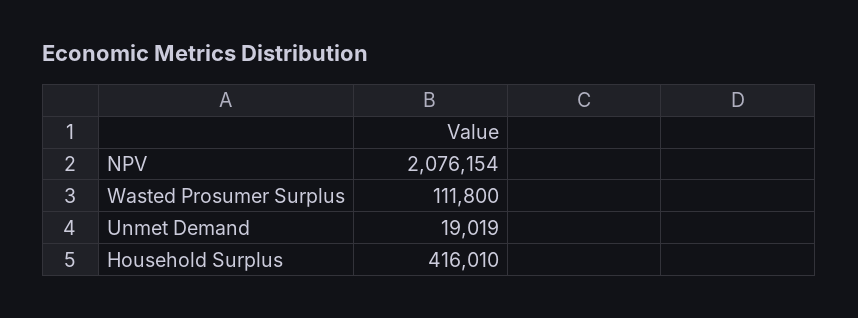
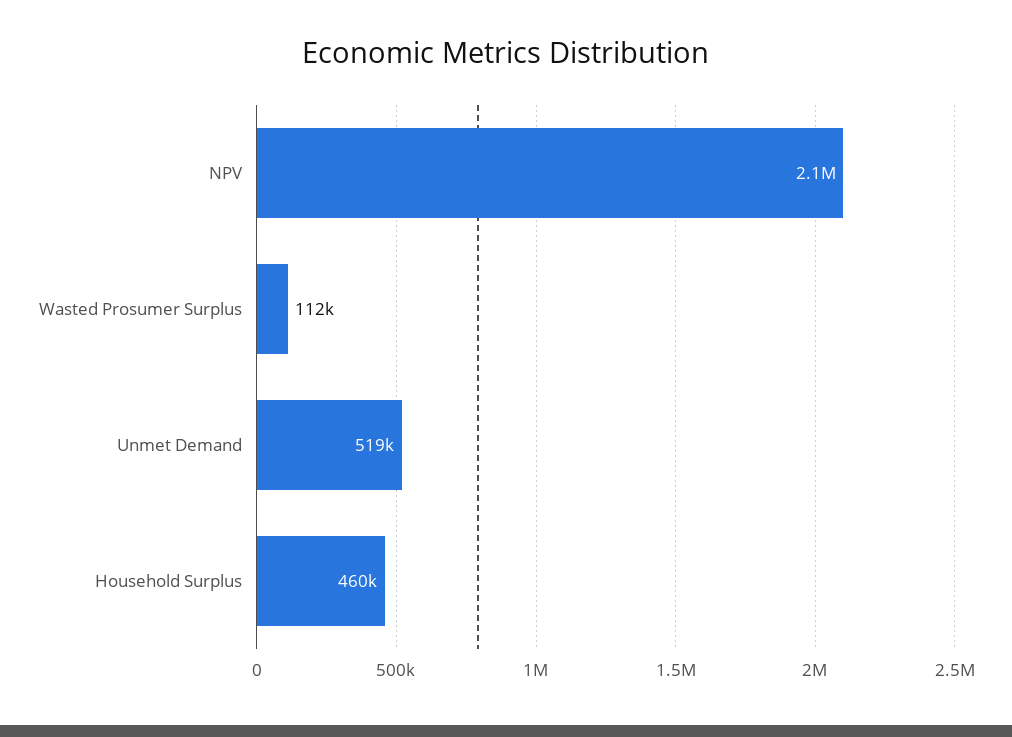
Unmet Demand: 19019 -> 519000
Household Surplus: 416010 -> 460000

